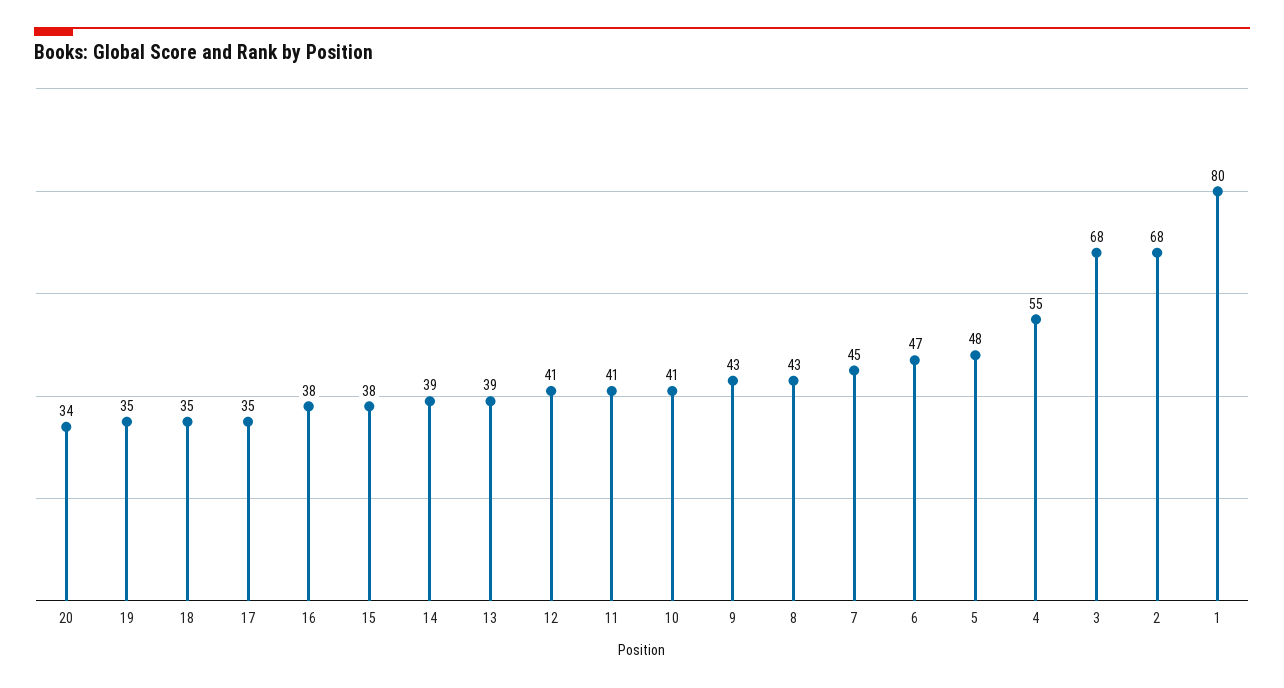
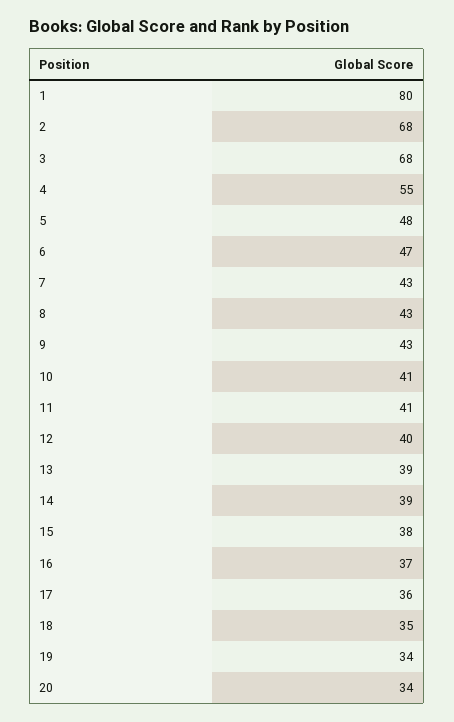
19: 35 -> 34
17: 35 -> 36
16: 38 -> 37
12: 41 -> 40
7: 45 -> 43

